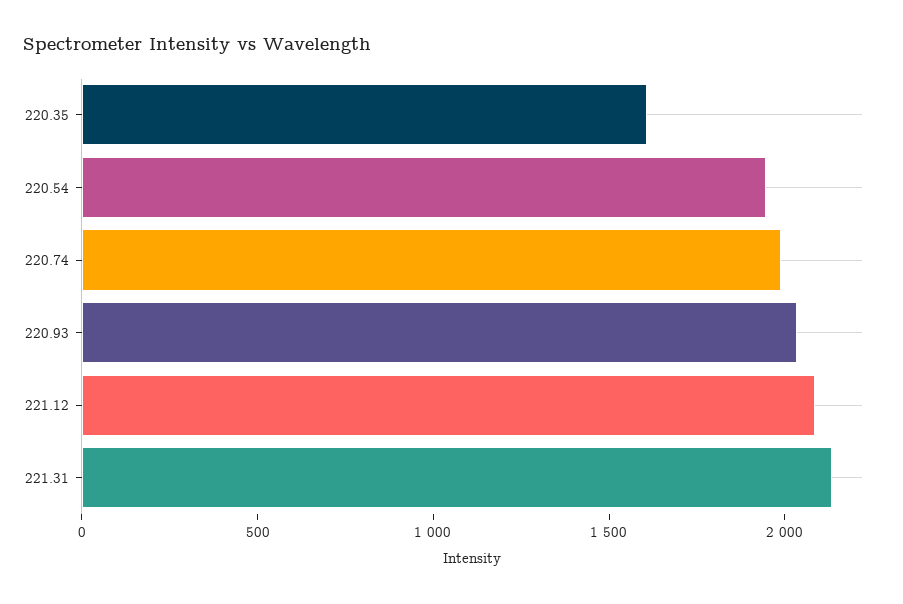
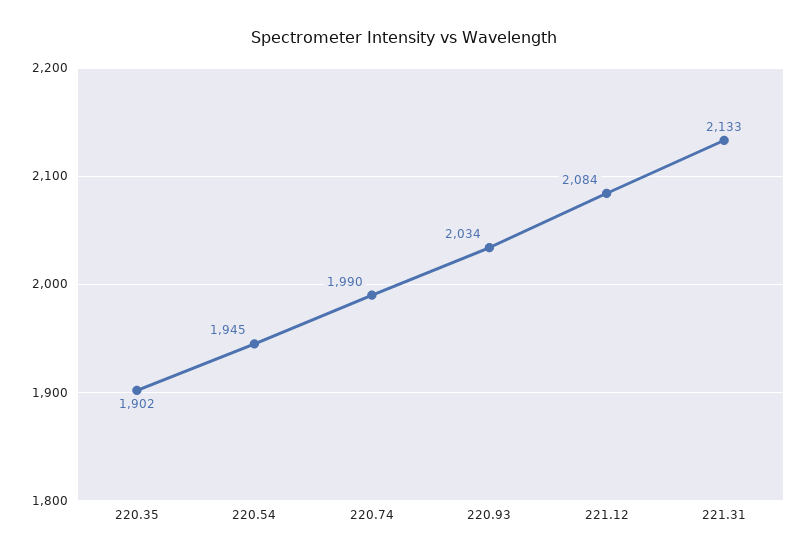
220.35: 1600 -> 1902

